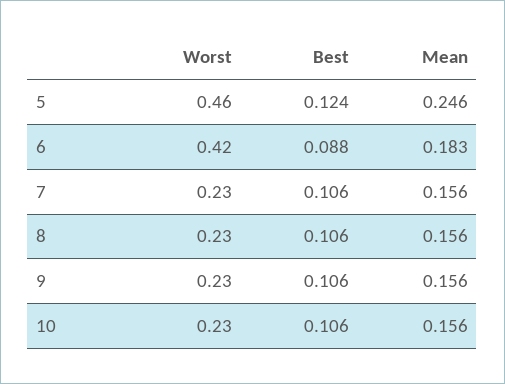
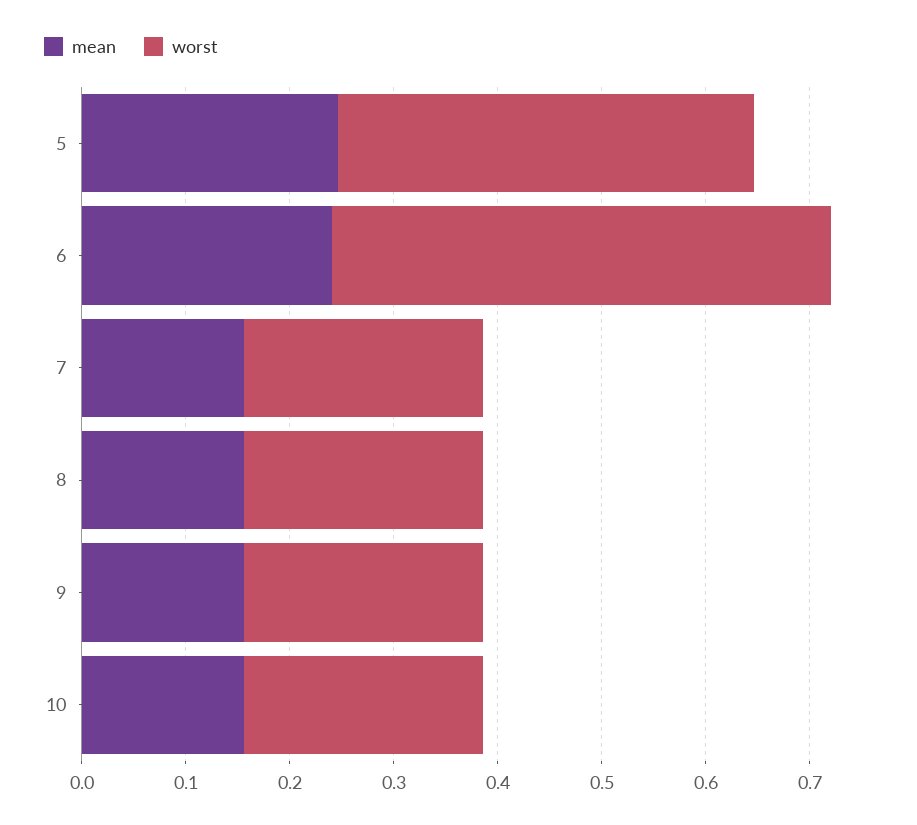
Worst, 5: 0.46 -> 0.4
Best, 5: 0.124 -> none
Worst, 6: 0.42 -> 0.48
Best, 6: 0.088 -> none
Mean, 6: 0.183 -> 0.24
Best, 7: 0.106 -> none
Best, 8: 0.106 -> none
Best, 9: 0.106 -> none
Best, 10: 0.106 -> none

